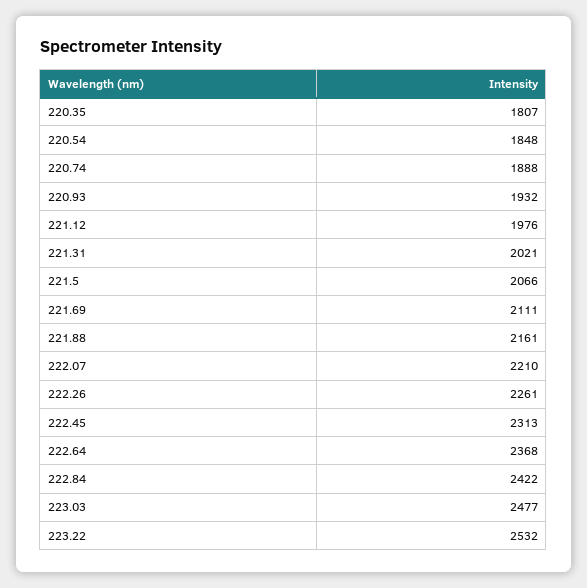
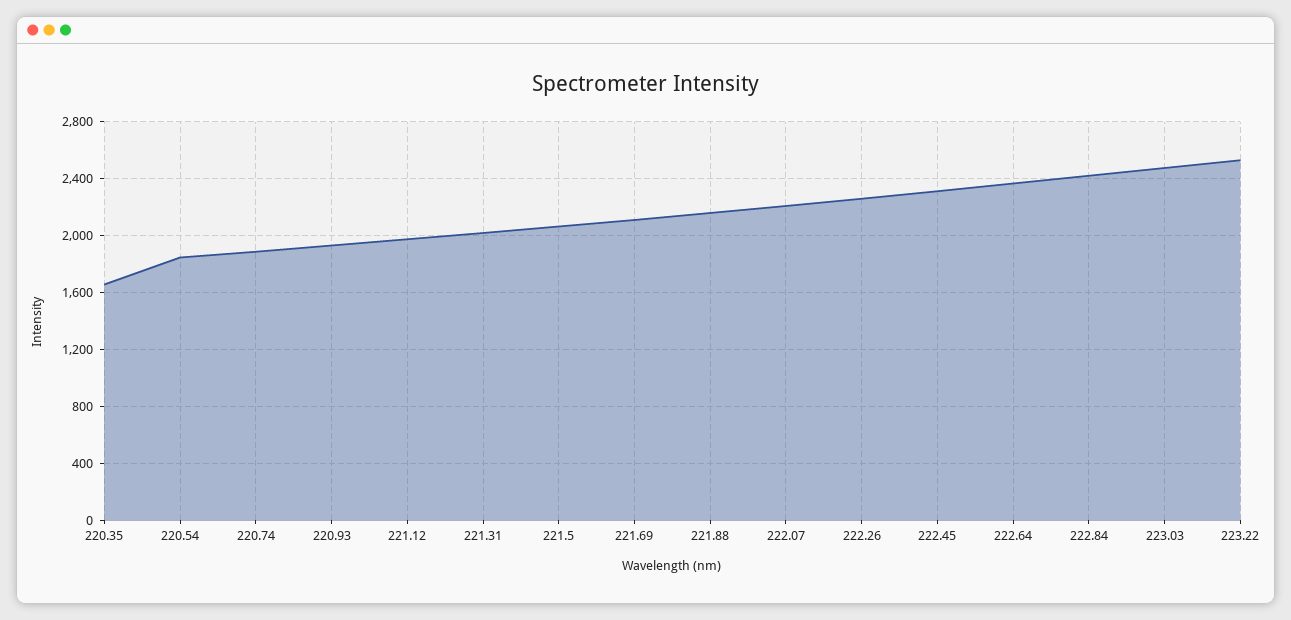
220.35: 1807 -> 1650

